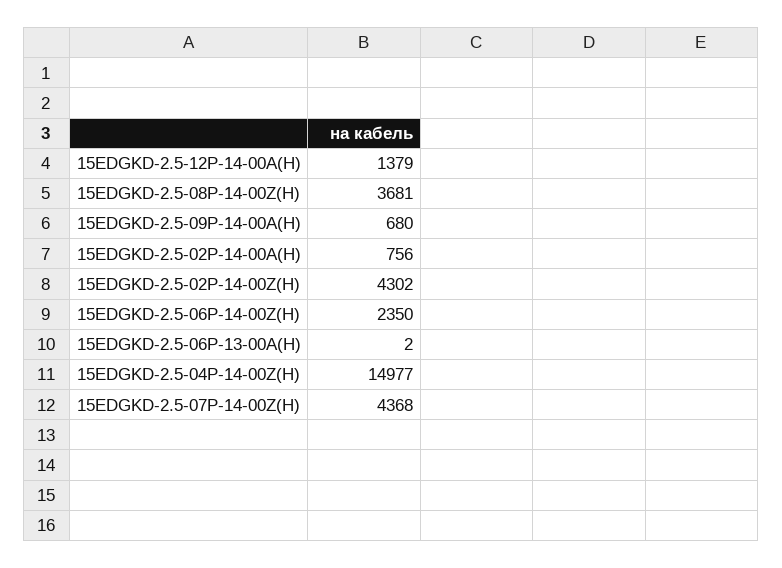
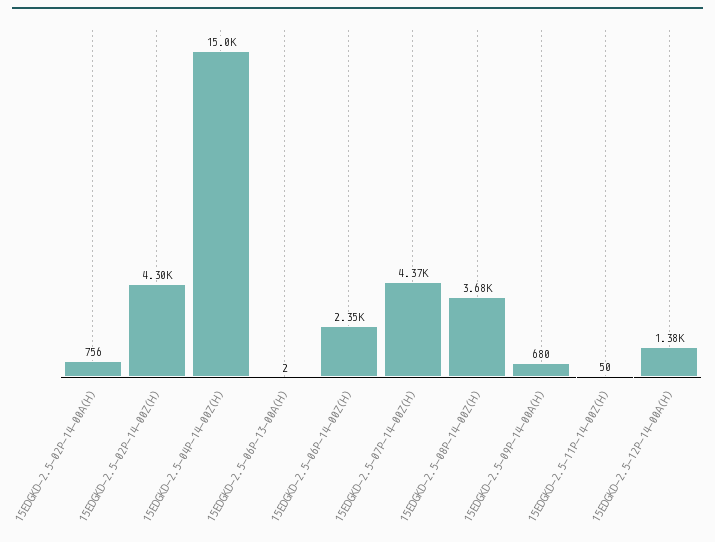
15EDGKD-2.5-11P-14-00Z(H): none -> 50

